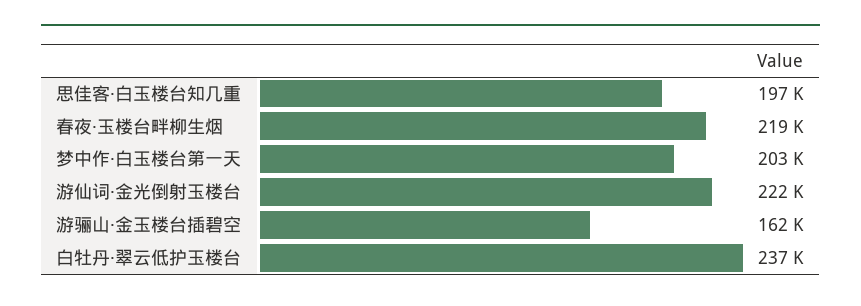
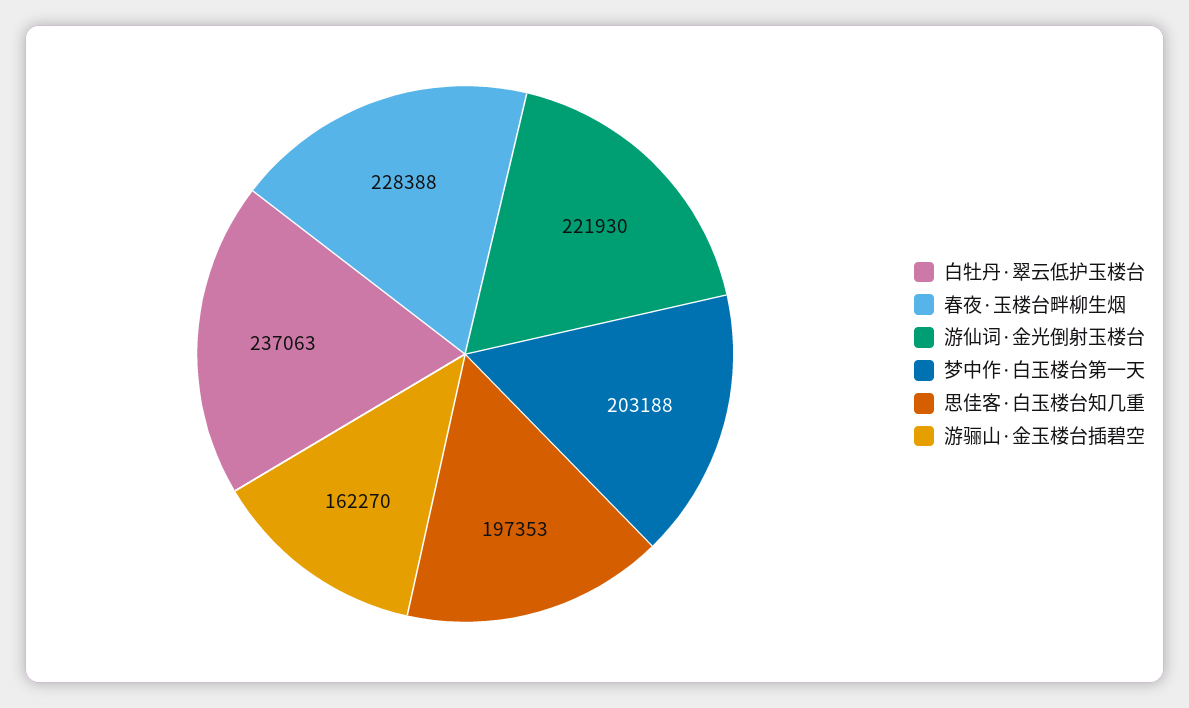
春夜·玉楼台畔柳生烟: 219000 -> 228388

